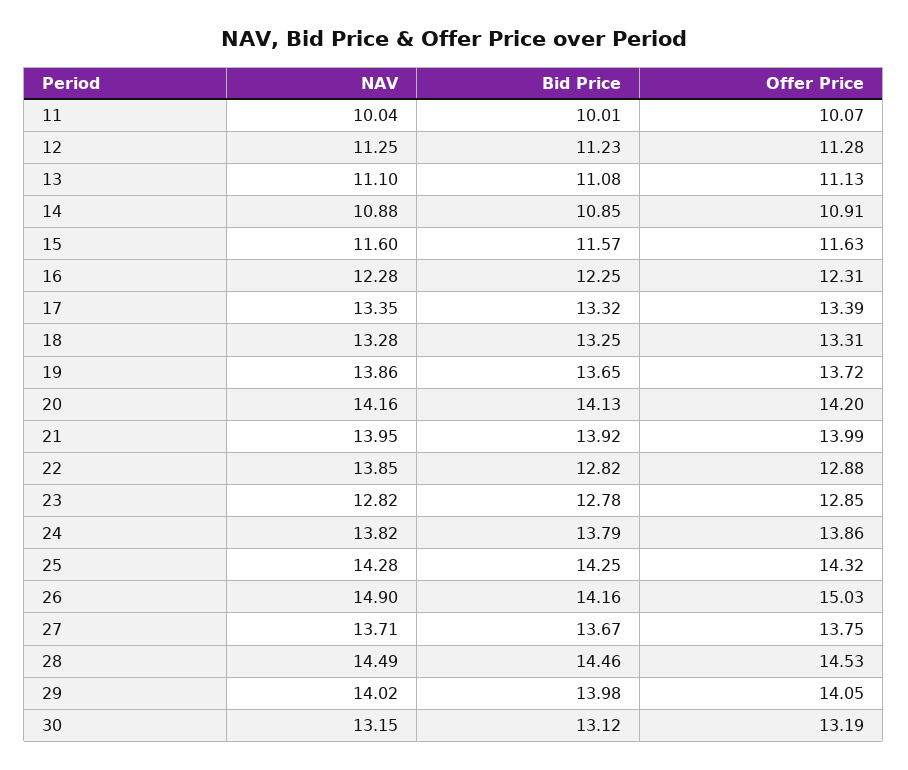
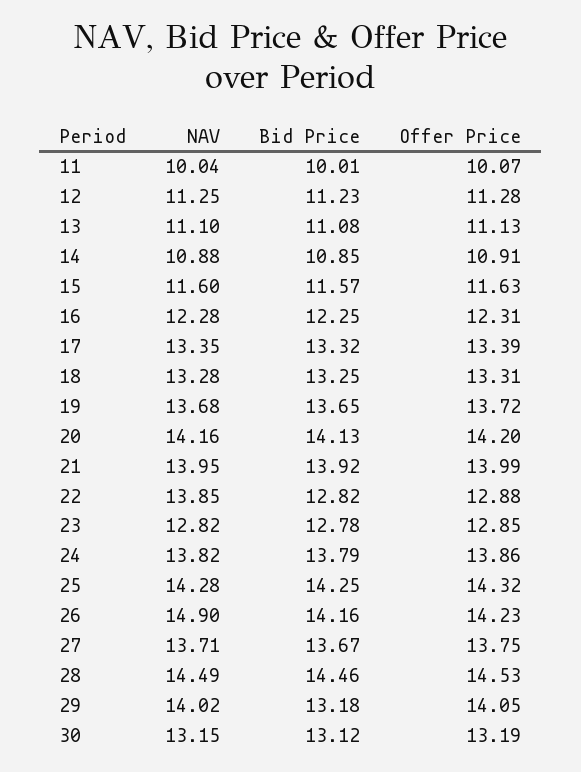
NAV, 19: 13.86 -> 13.68
Offer Price, 26: 15.03 -> 14.23
Bid Price, 29: 13.98 -> 13.18

